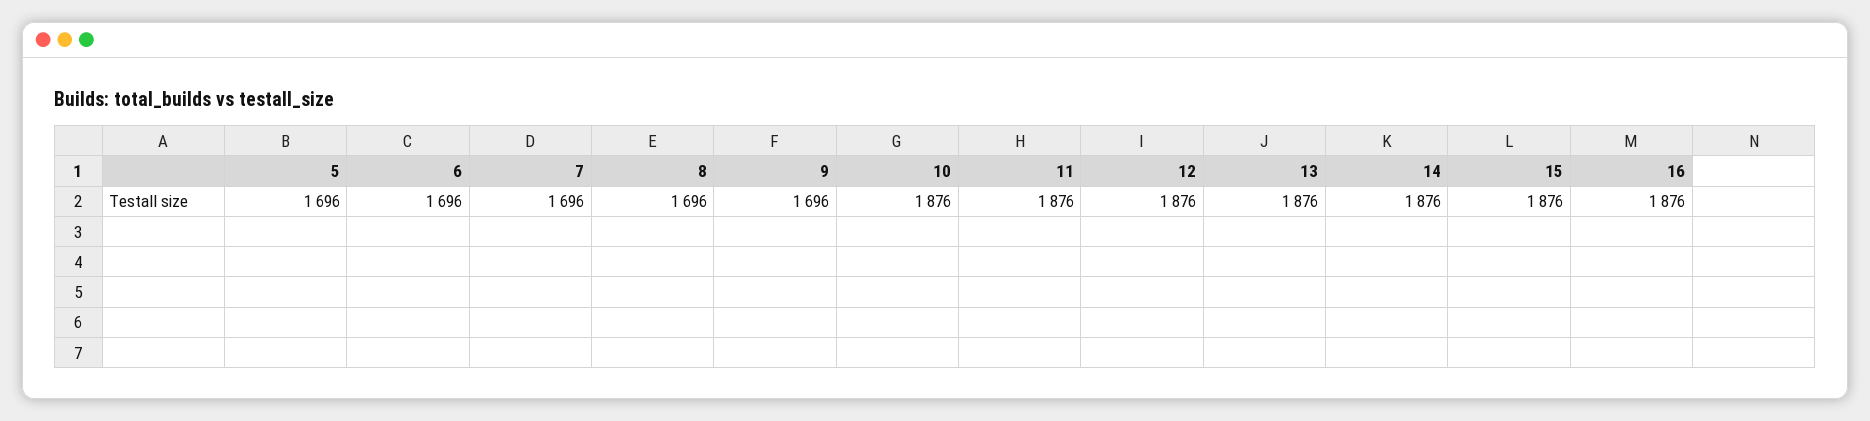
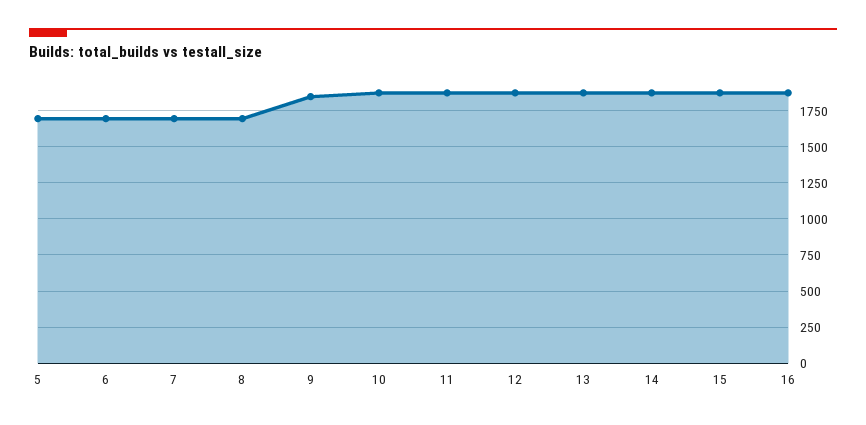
9: 1696 -> 1850

